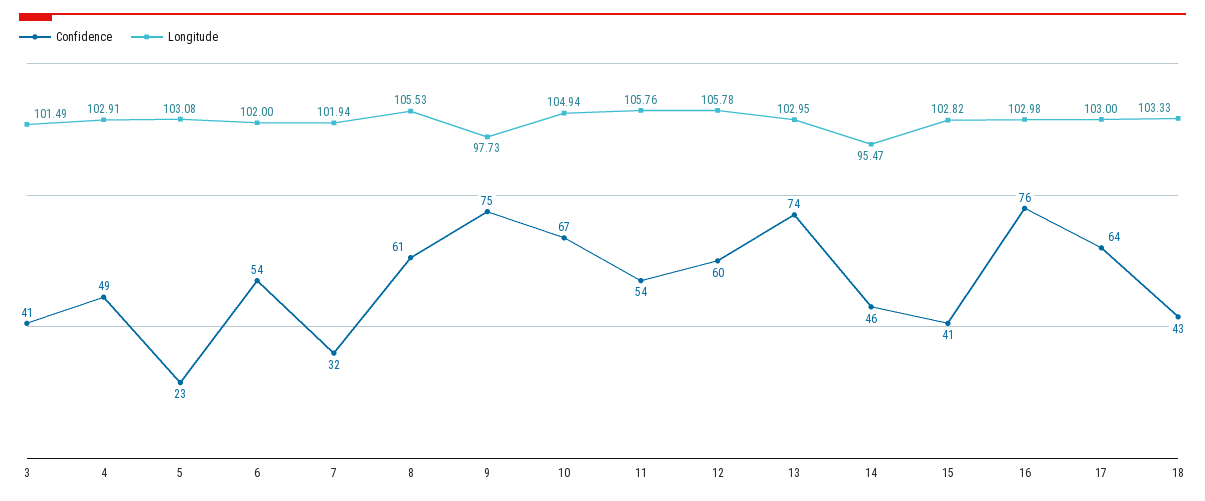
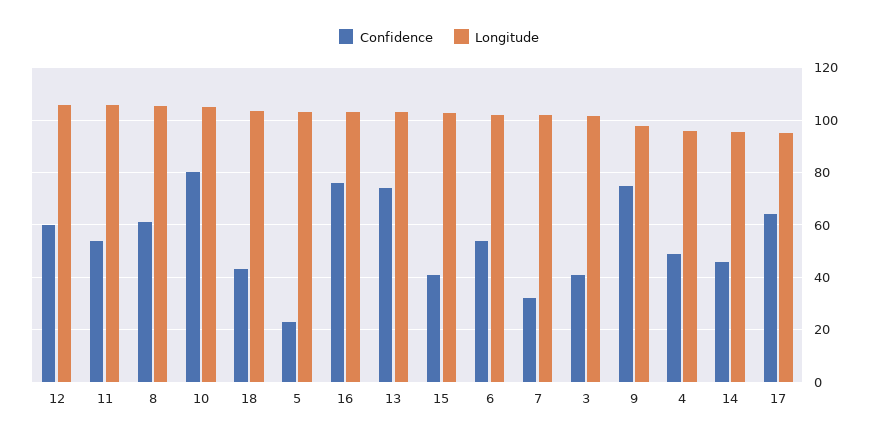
Longitude, 4: 102.91 -> 95
Confidence, 10: 67 -> 80
Longitude, 17: 103 -> 95

